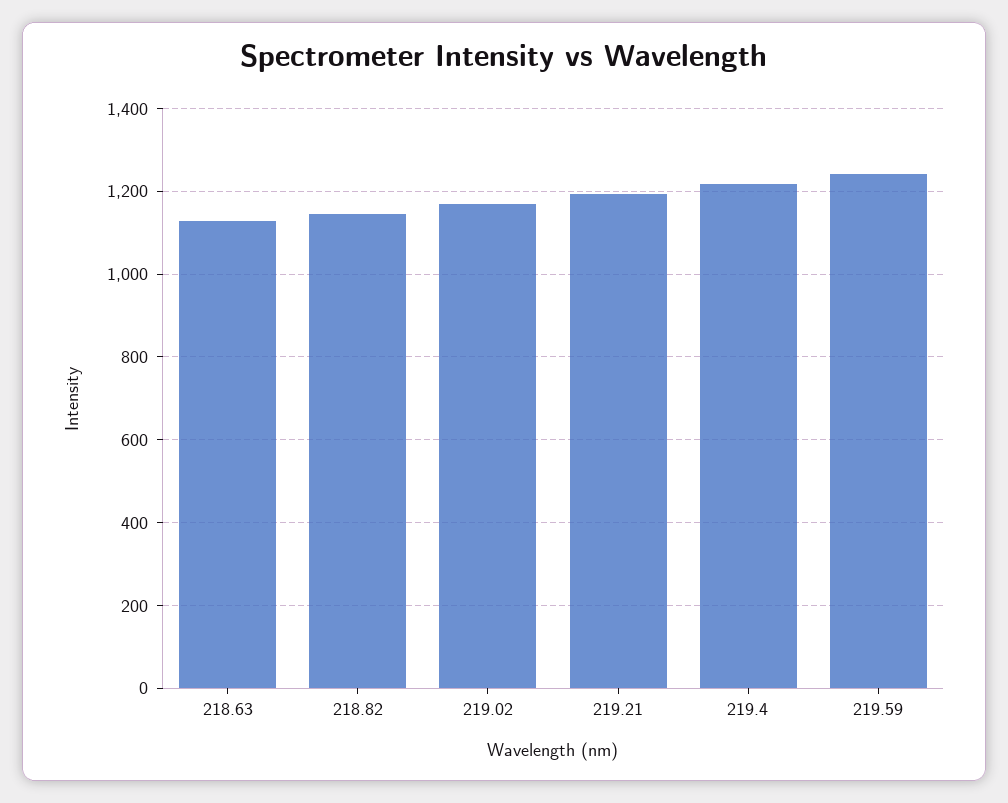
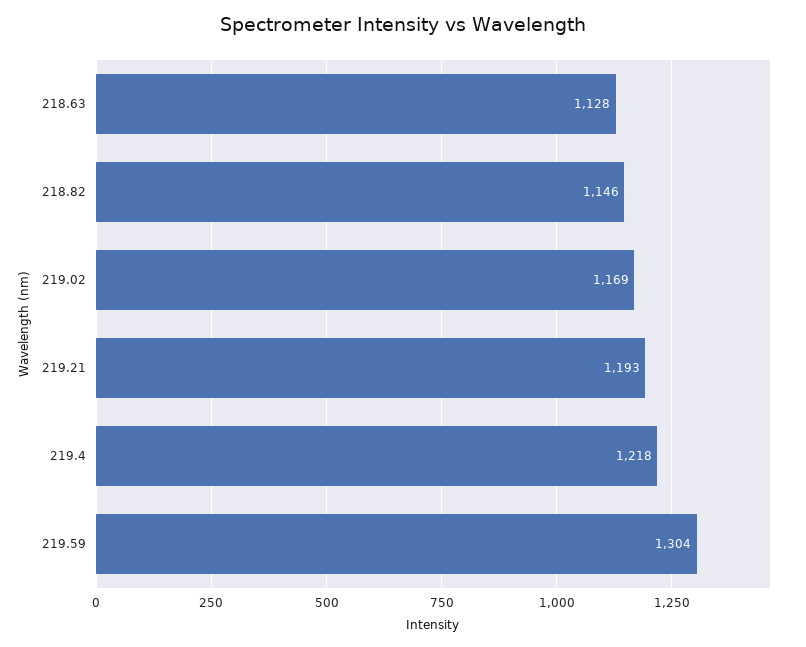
219.59: 1240 -> 1304

